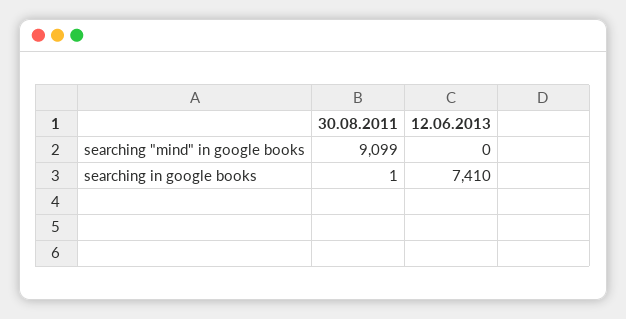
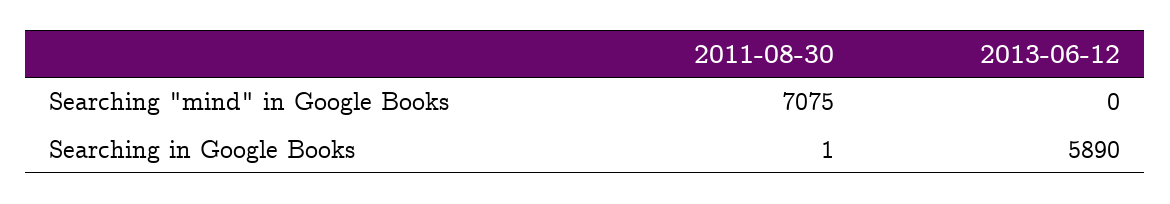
30.08.2011, searching "mind" in google books: 9099 -> 7075
12.06.2013, searching in google books: 7410 -> 5890

